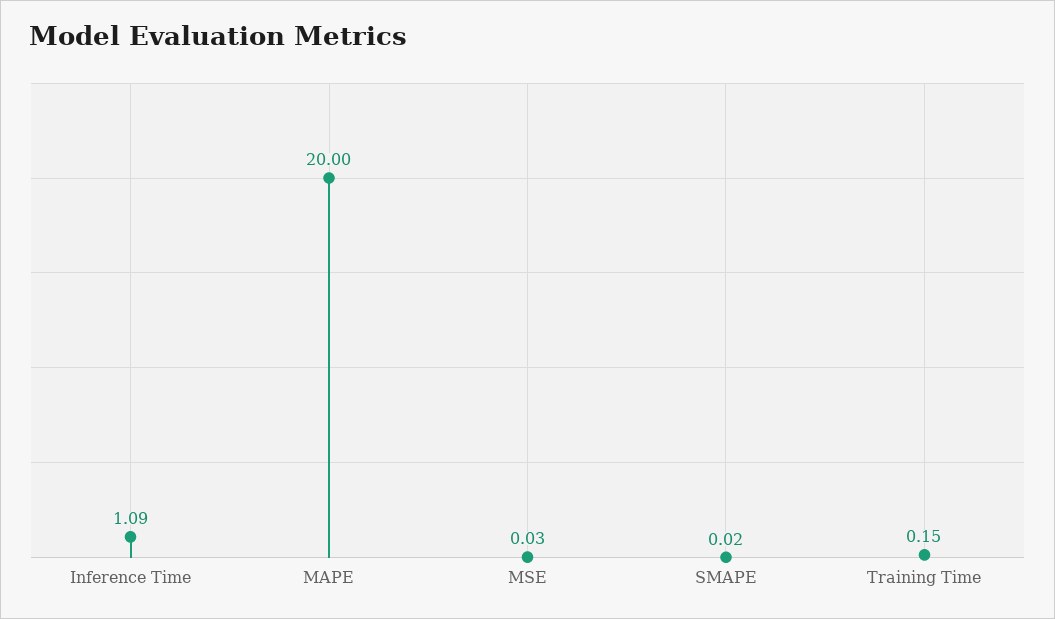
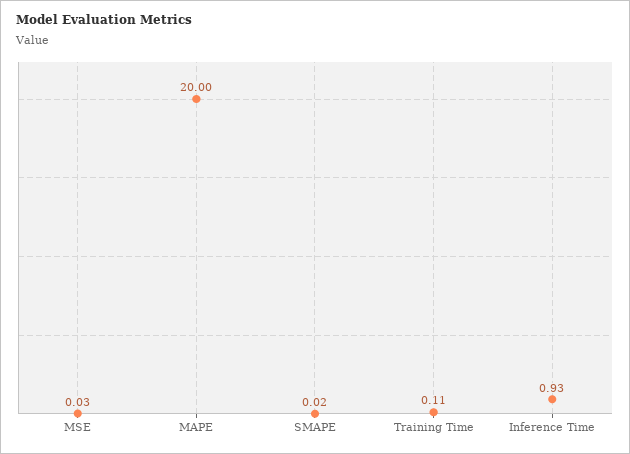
Inference Time: 1.09 -> 0.93
Training Time: 0.15 -> 0.11

